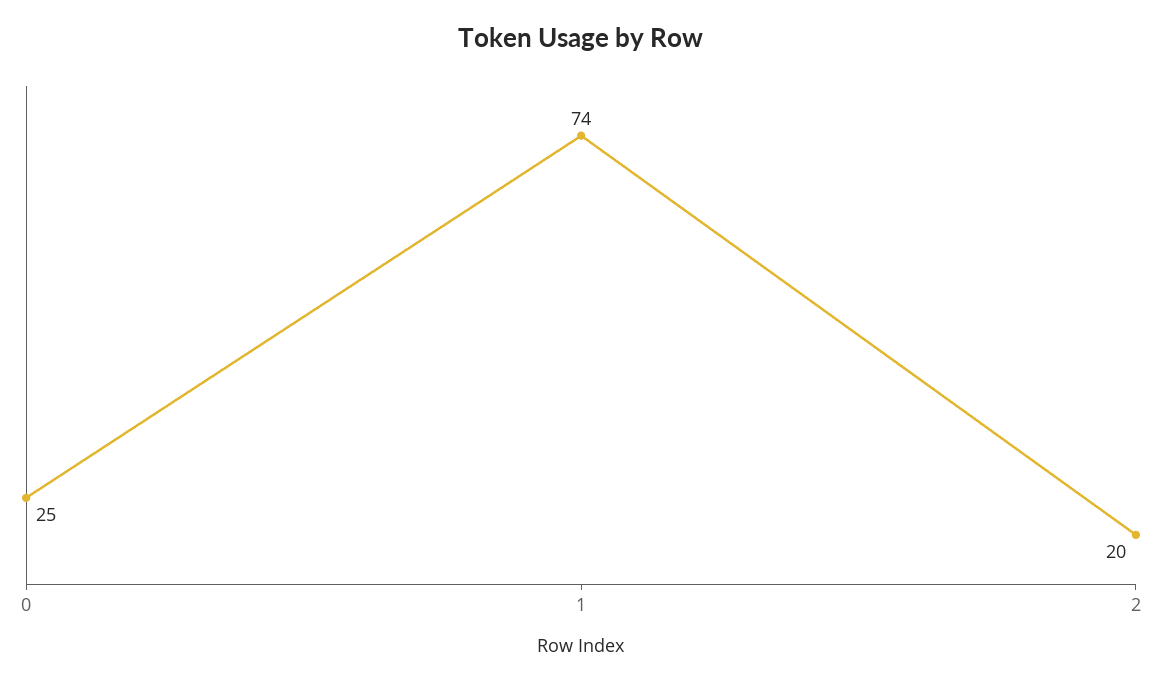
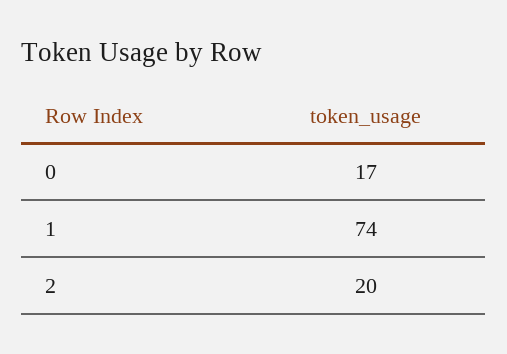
0: 25 -> 17

